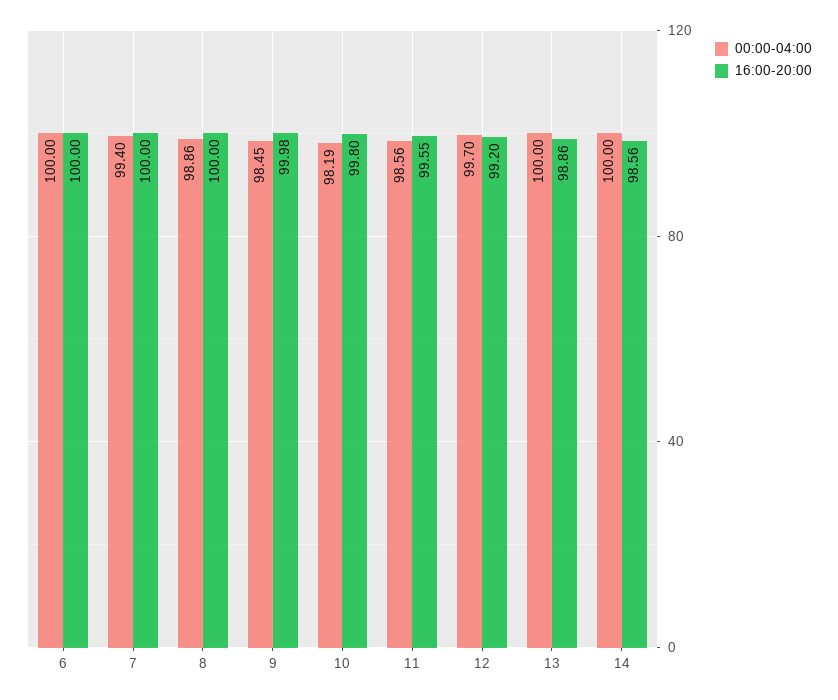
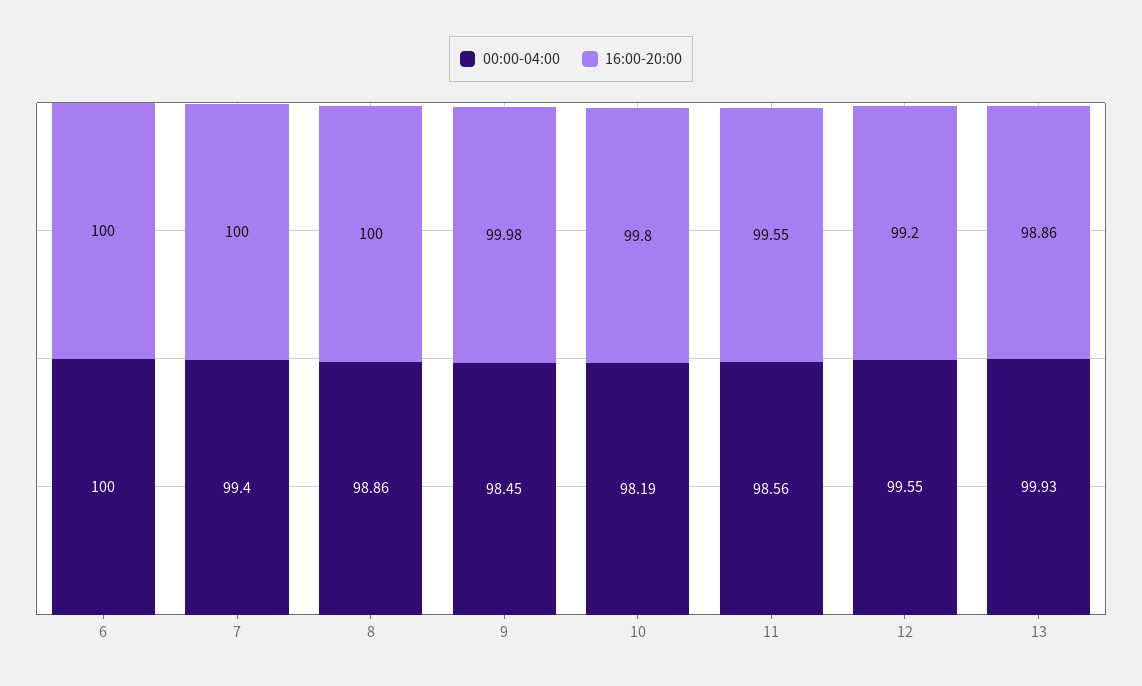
00:00-04:00, 12: 99.7 -> 99.55
00:00-04:00, 13: 100 -> 99.93
00:00-04:00, 14: 100 -> none
16:00-20:00, 14: 98.56 -> none

